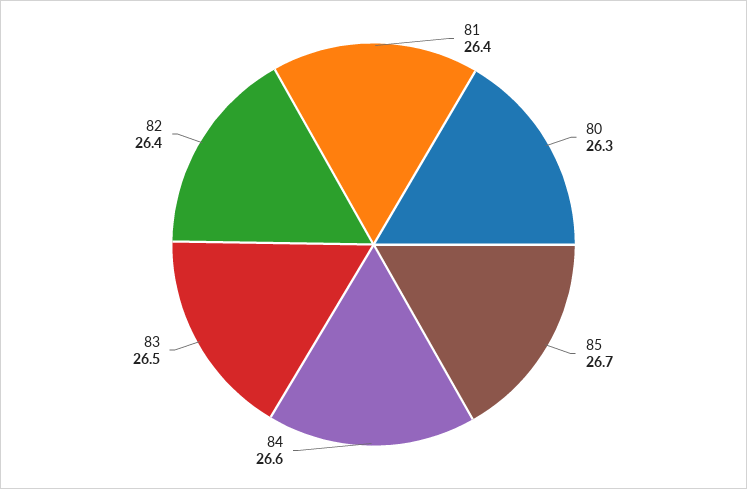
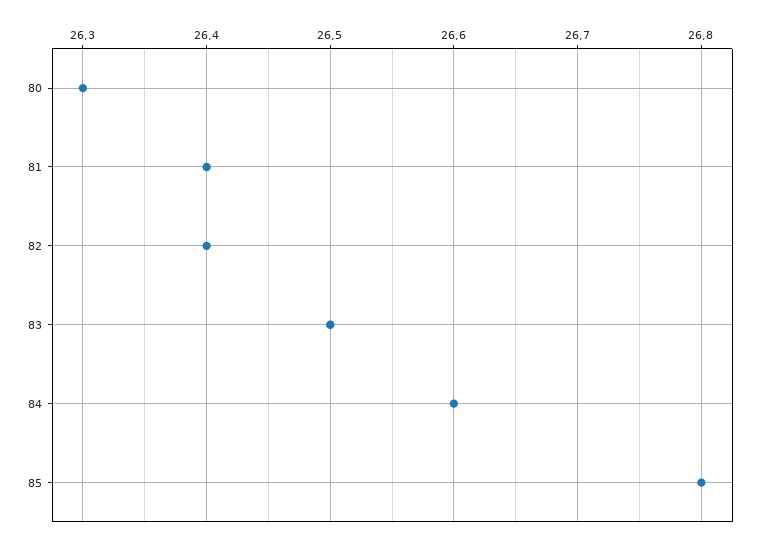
85: 26.7 -> 26.8

